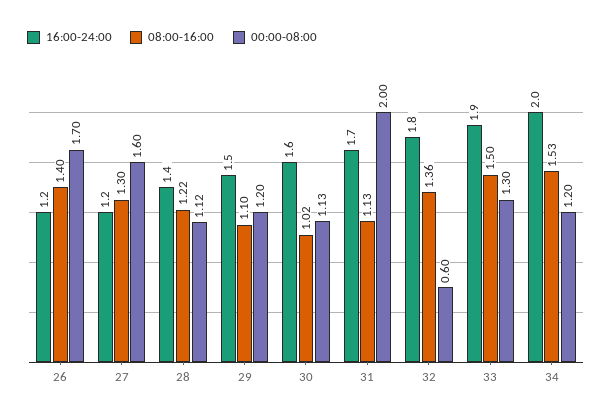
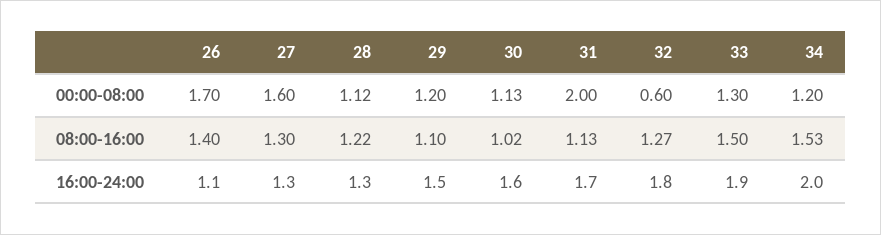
16:00-24:00, 26: 1.2 -> 1.1
16:00-24:00, 27: 1.2 -> 1.3
16:00-24:00, 28: 1.4 -> 1.3
08:00-16:00, 32: 1.36 -> 1.27

